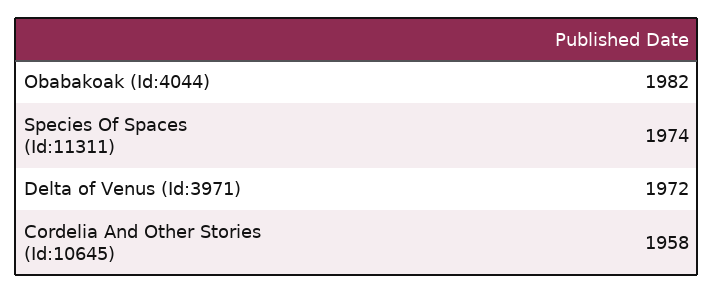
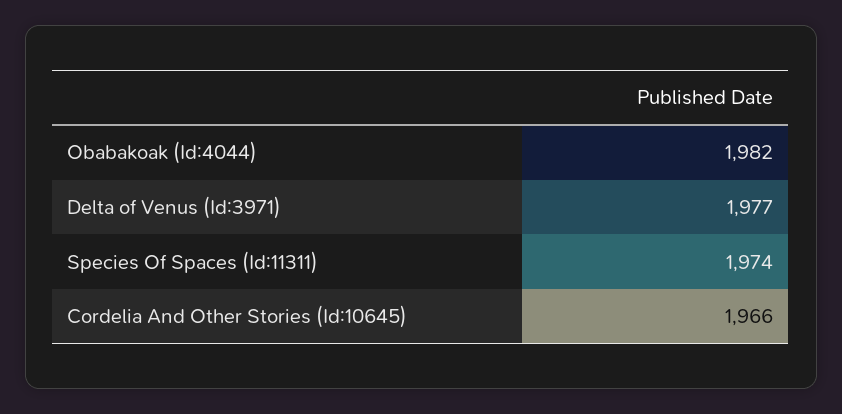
Delta of Venus (Id:3971): 1972 -> 1977
Cordelia And Other Stories (Id:10645): 1958 -> 1966

